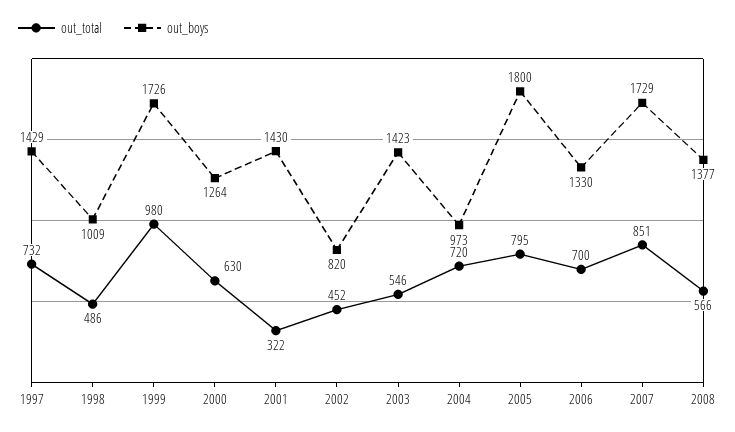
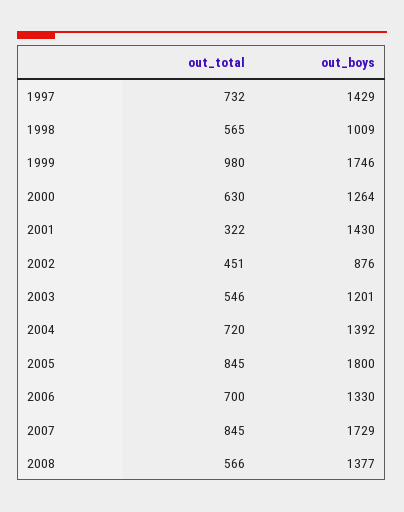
out_total, 1998: 486 -> 565
out_boys, 1999: 1726 -> 1746
out_total, 2002: 452 -> 451
out_boys, 2002: 820 -> 876
out_boys, 2003: 1423 -> 1201
out_boys, 2004: 973 -> 1392
out_total, 2005: 795 -> 845
out_total, 2007: 851 -> 845

